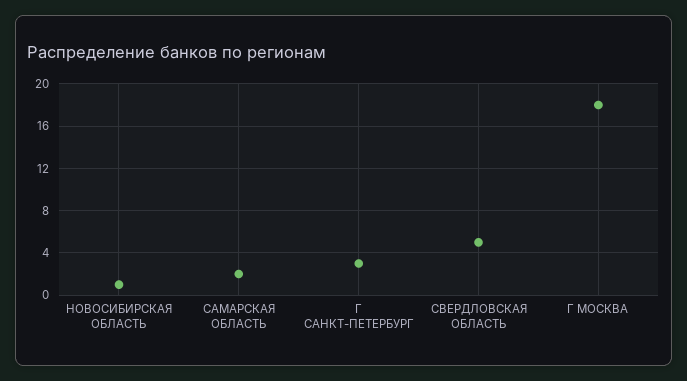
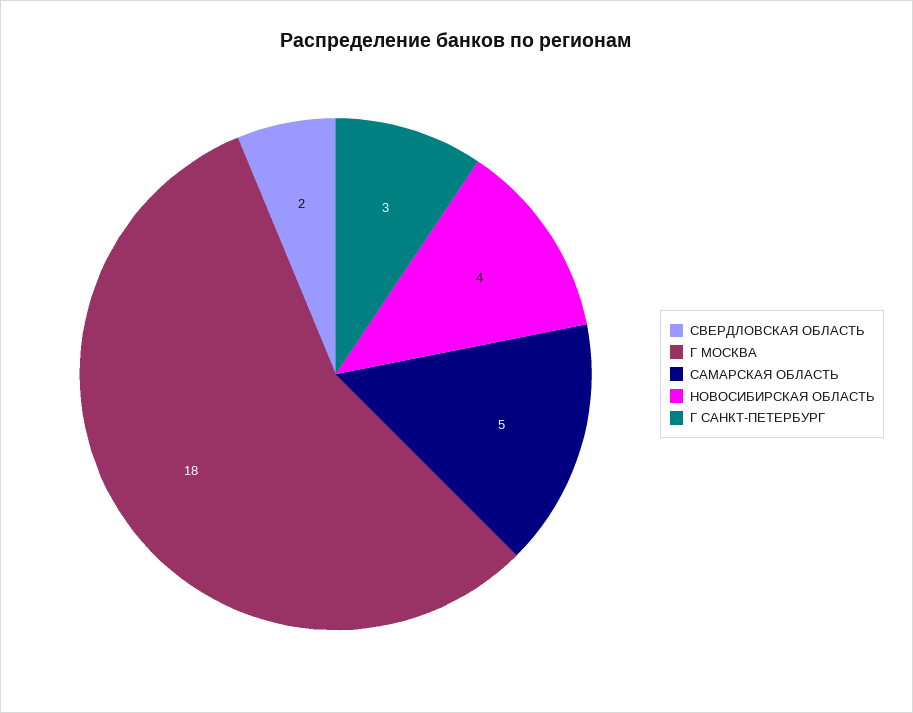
НОВОСИБИРСКАЯ ОБЛАСТЬ: 1 -> 4
САМАРСКАЯ ОБЛАСТЬ: 2 -> 5
СВЕРДЛОВСКАЯ ОБЛАСТЬ: 5 -> 2

